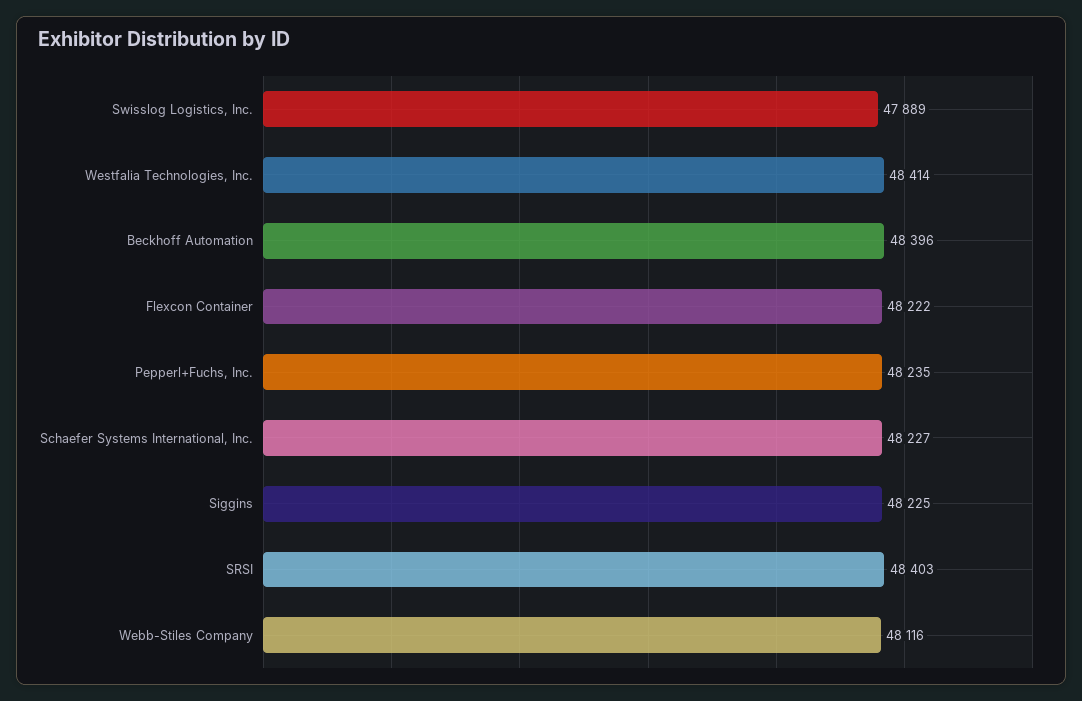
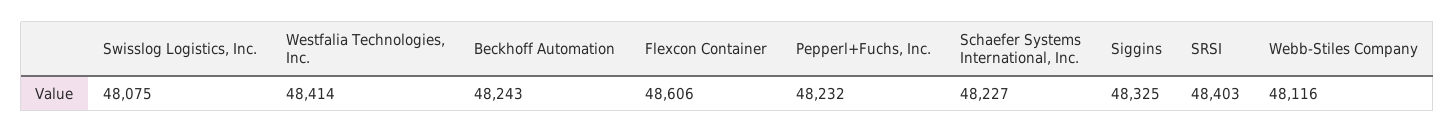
Swisslog Logistics, Inc.: 47889 -> 48075
Beckhoff Automation: 48396 -> 48243
Flexcon Container: 48222 -> 48606
Pepperl+Fuchs, Inc.: 48235 -> 48232
Siggins: 48225 -> 48325

